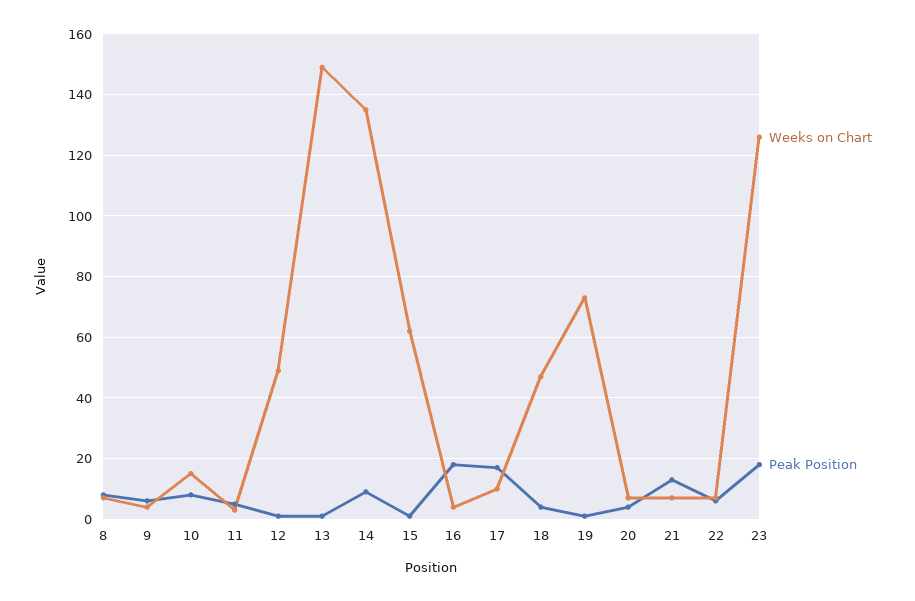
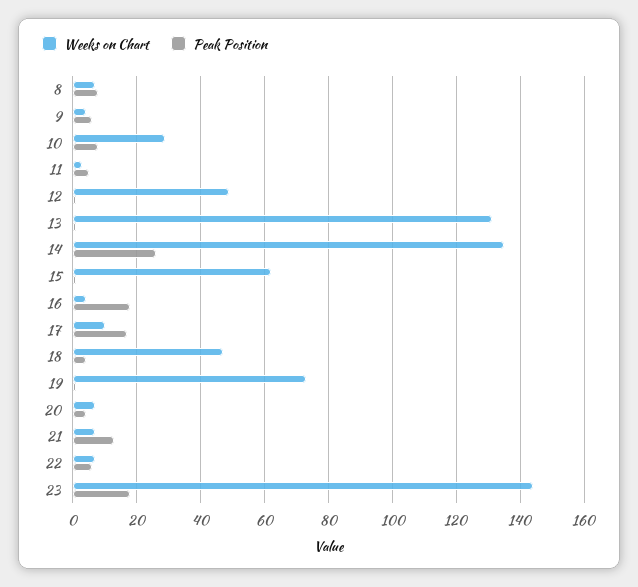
Weeks on Chart, 10: 15 -> 30
Weeks on Chart, 13: 150 -> 130
Peak Position, 14: 10 -> 25
Weeks on Chart, 23: 125 -> 145

